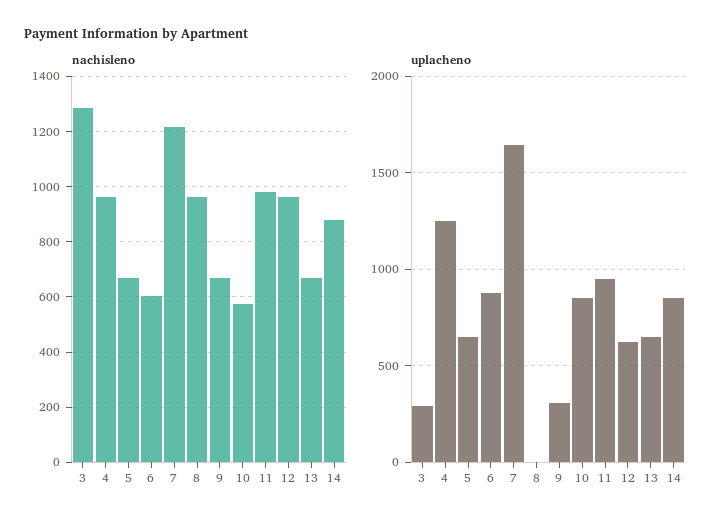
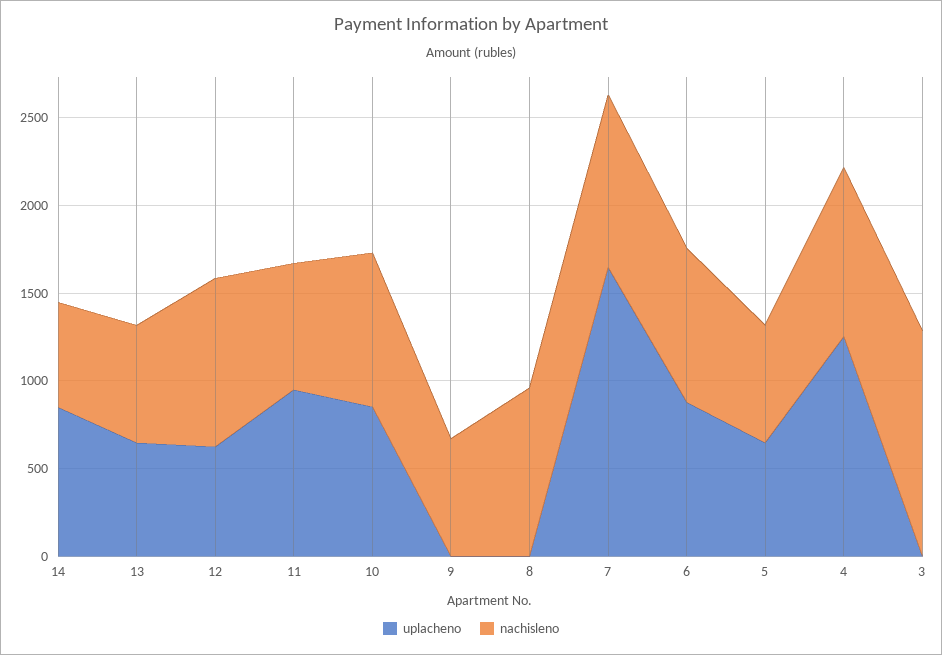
nachisleno, 6: 600 -> 900
nachisleno, 7: 1225 -> 1000
nachisleno, 10: 575 -> 900
nachisleno, 11: 975 -> 700
nachisleno, 14: 875 -> 600
uplacheno, 3: 300 -> 0
uplacheno, 9: 300 -> 0

